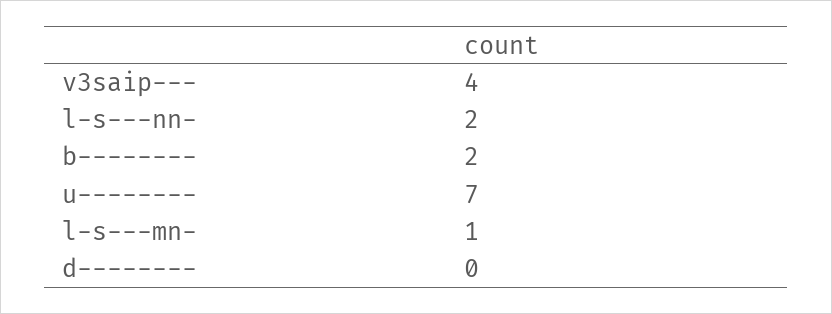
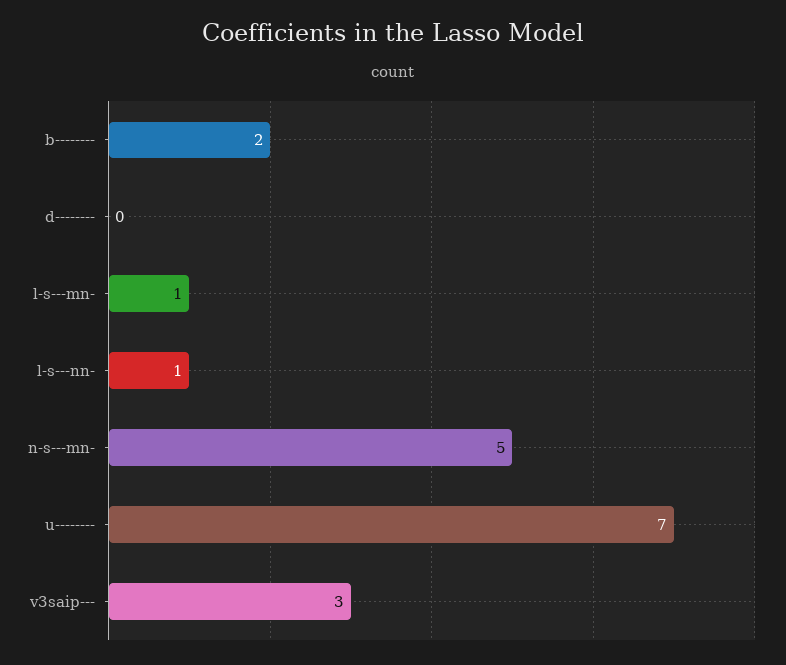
v3saip---: 4 -> 3
l-s---nn-: 2 -> 1
n-s---mn-: none -> 5

